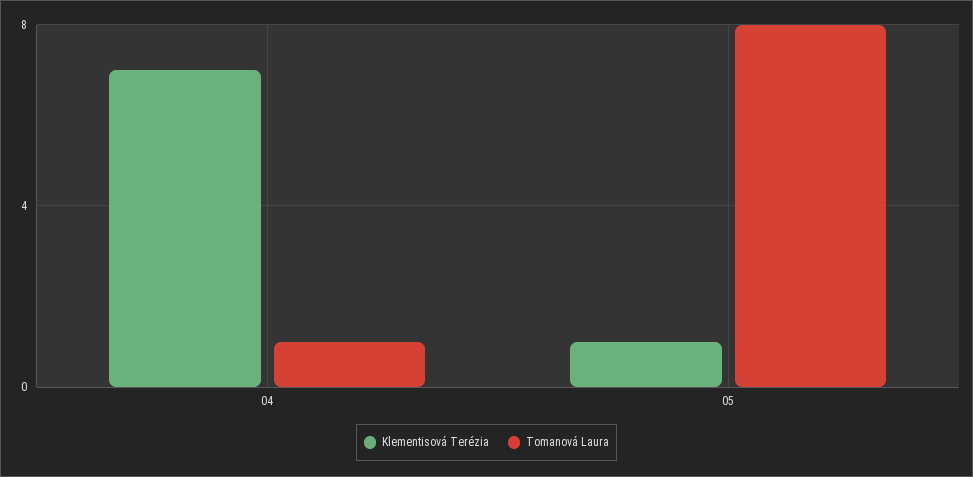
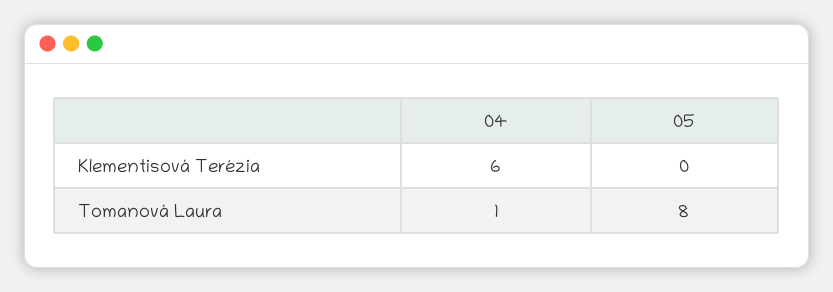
Klementisová Terézia, 04: 7 -> 6
Klementisová Terézia, 05: 1 -> 0

